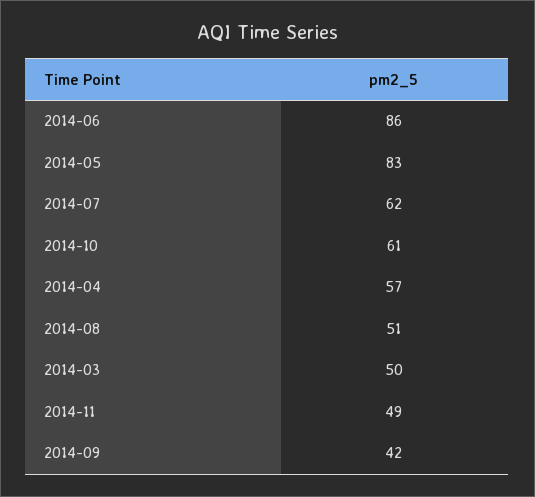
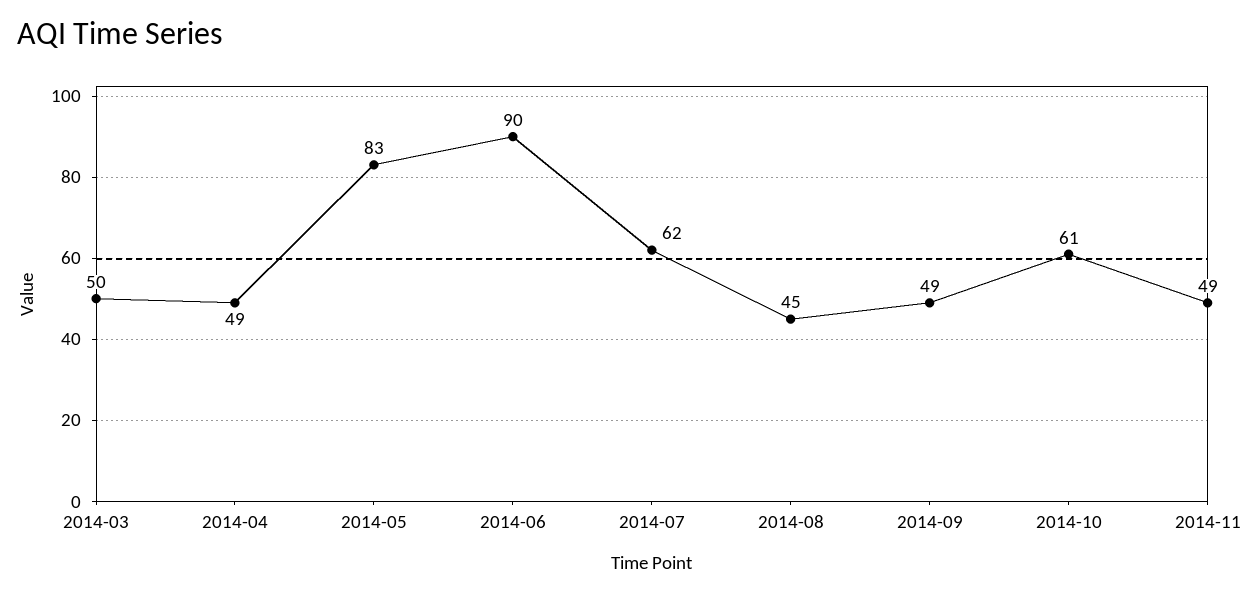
2014-06: 86 -> 90
2014-04: 57 -> 49
2014-08: 51 -> 45
2014-09: 42 -> 49

